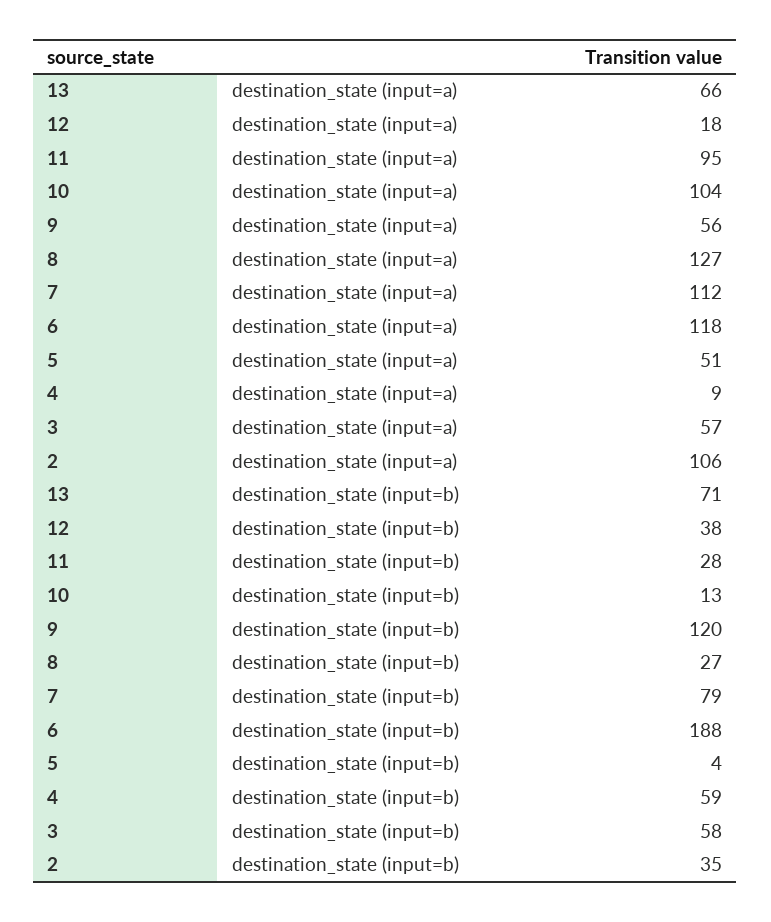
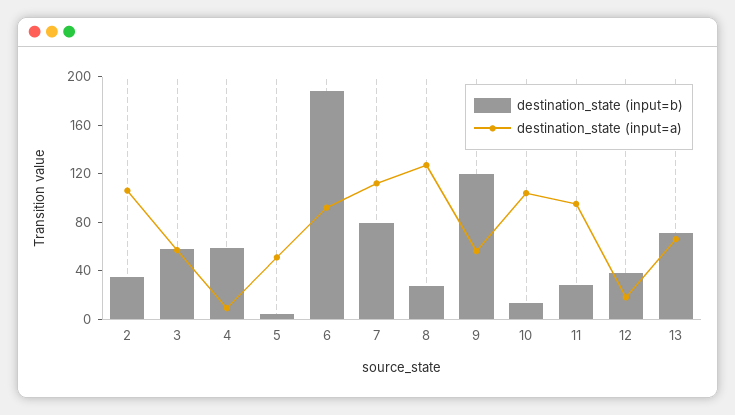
destination_state (input=a), 6: 118 -> 90

